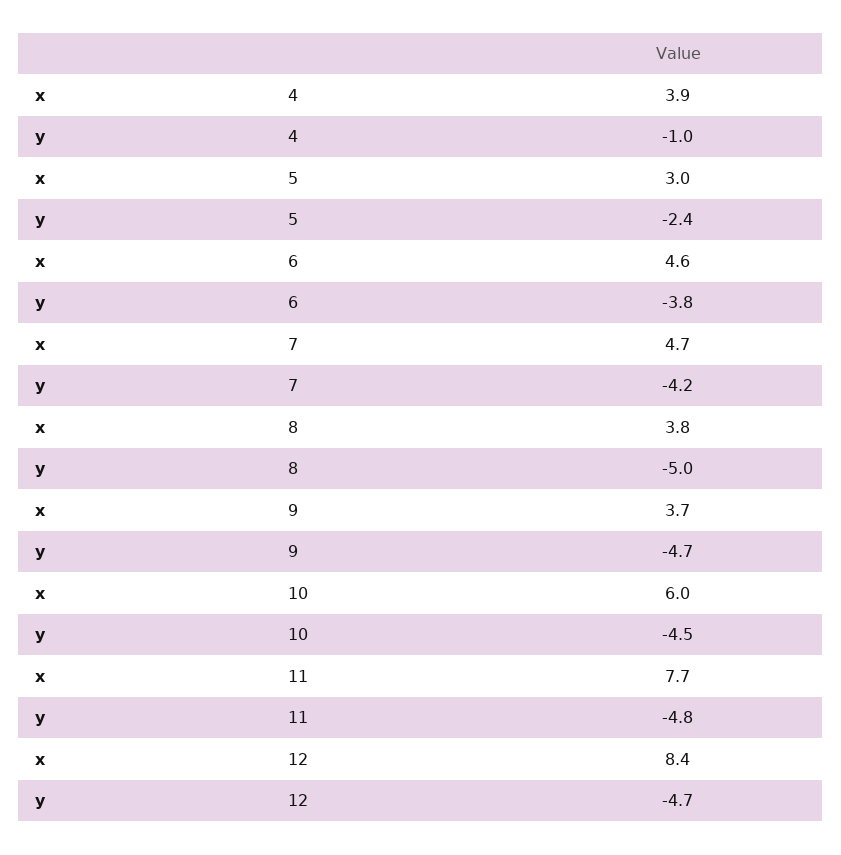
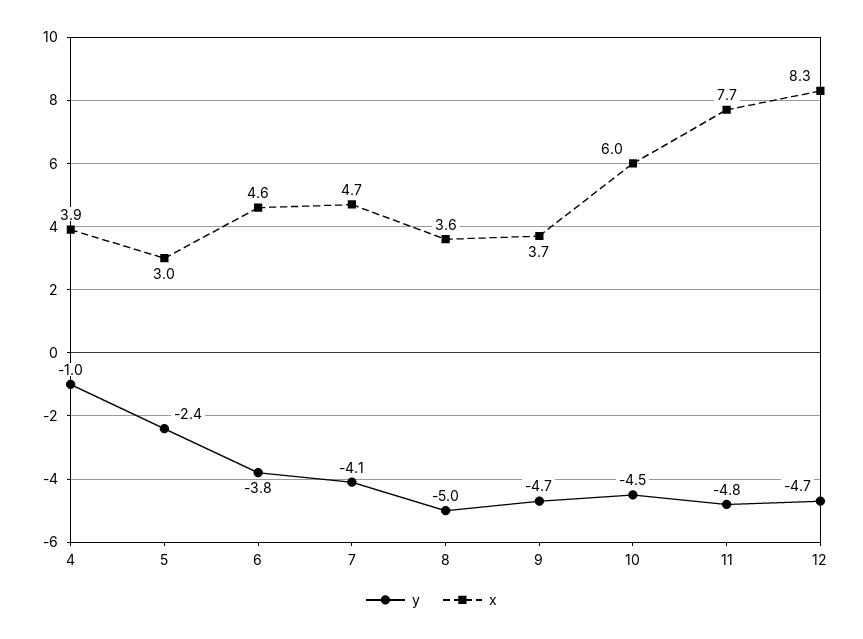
y, 7: -4.2 -> -4.1
x, 8: 3.8 -> 3.6
x, 12: 8.4 -> 8.3

